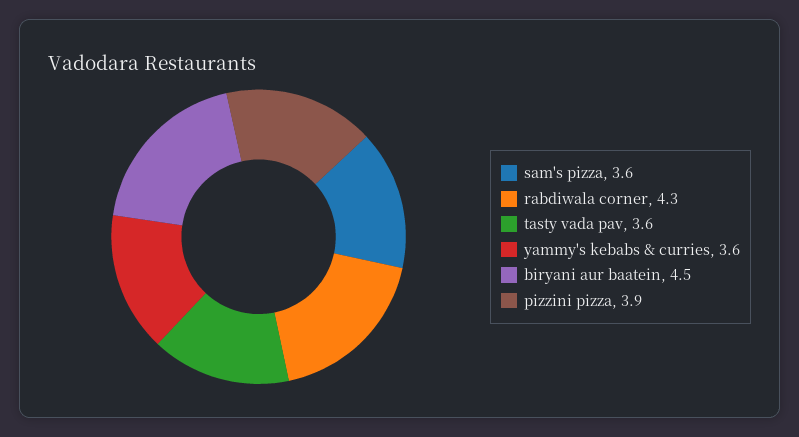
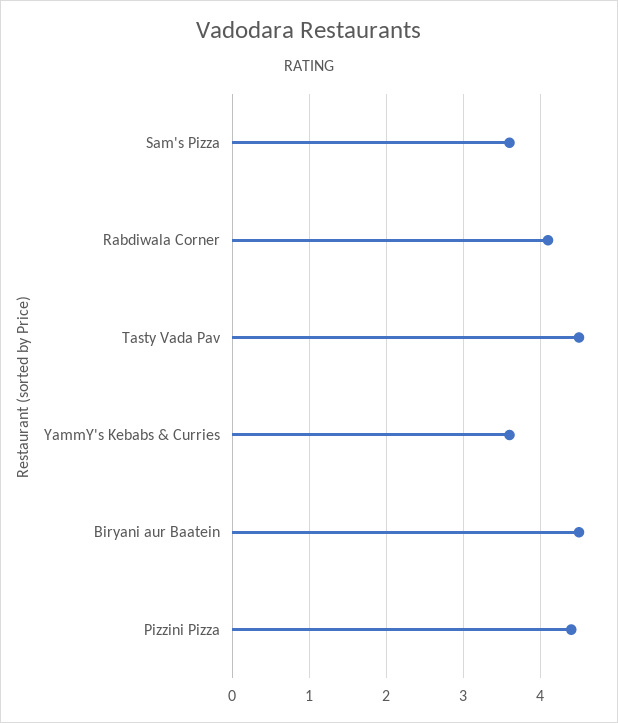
rabdiwala corner: 4.3 -> 4.1
tasty vada pav: 3.6 -> 4.5
pizzini pizza: 3.9 -> 4.4

